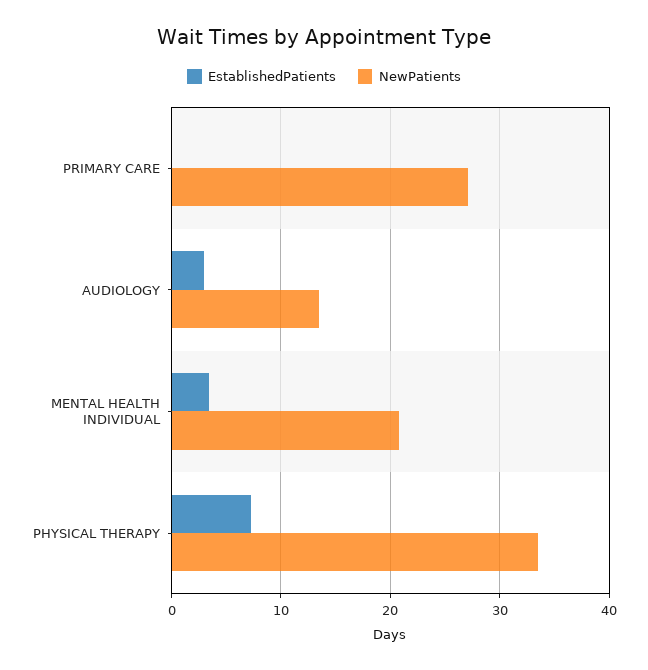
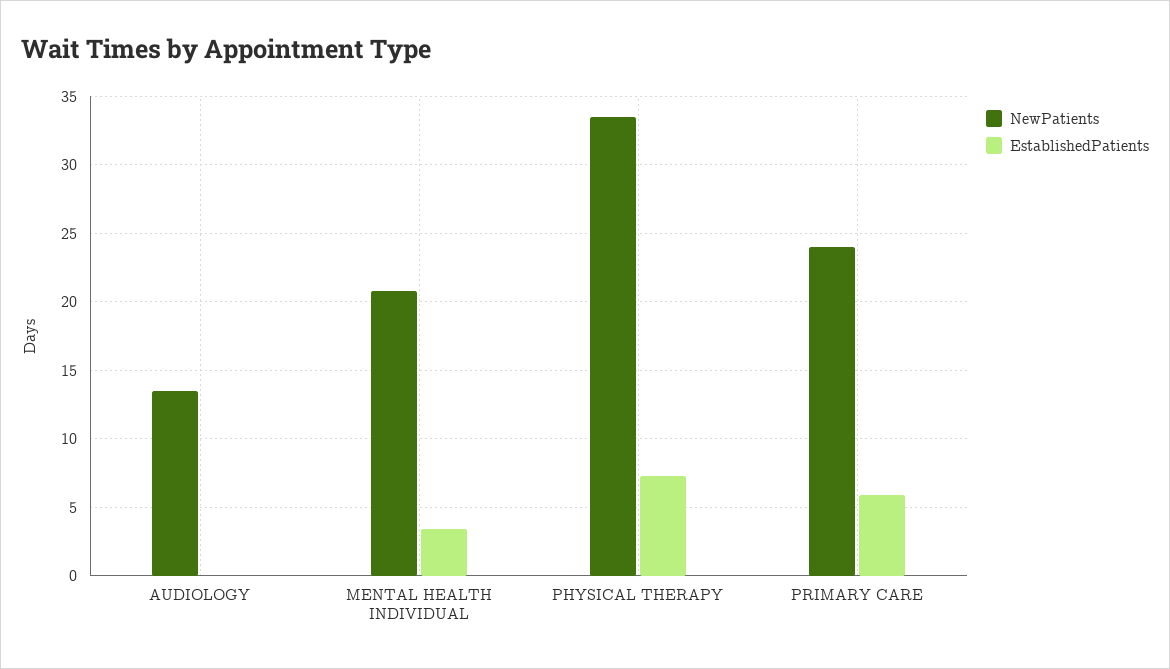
EstablishedPatients, PRIMARY CARE: 0 -> 6
NewPatients, PRIMARY CARE: 27 -> 24
EstablishedPatients, AUDIOLOGY: 3 -> 0

